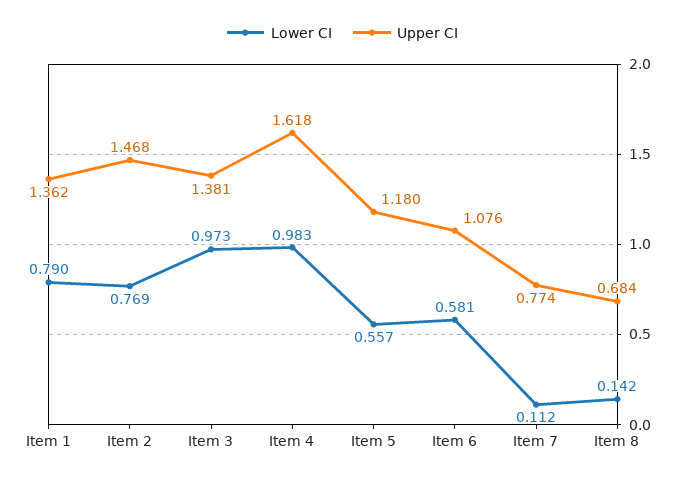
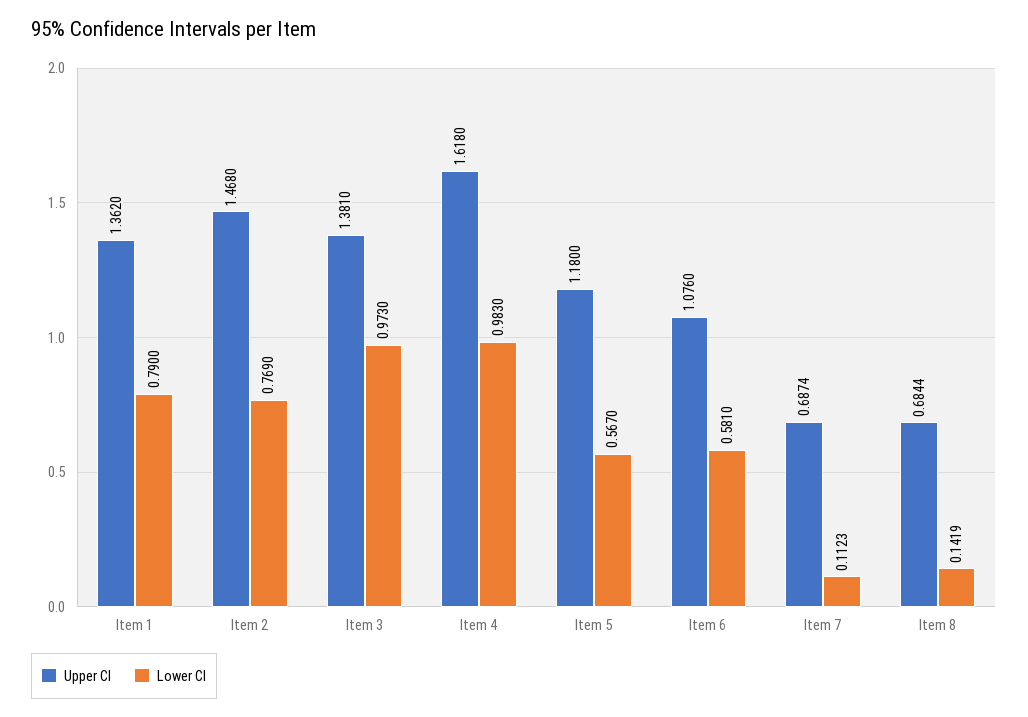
Lower CI, Item 5: 0.557 -> 0.567
Upper CI, Item 7: 0.774 -> 0.6874

